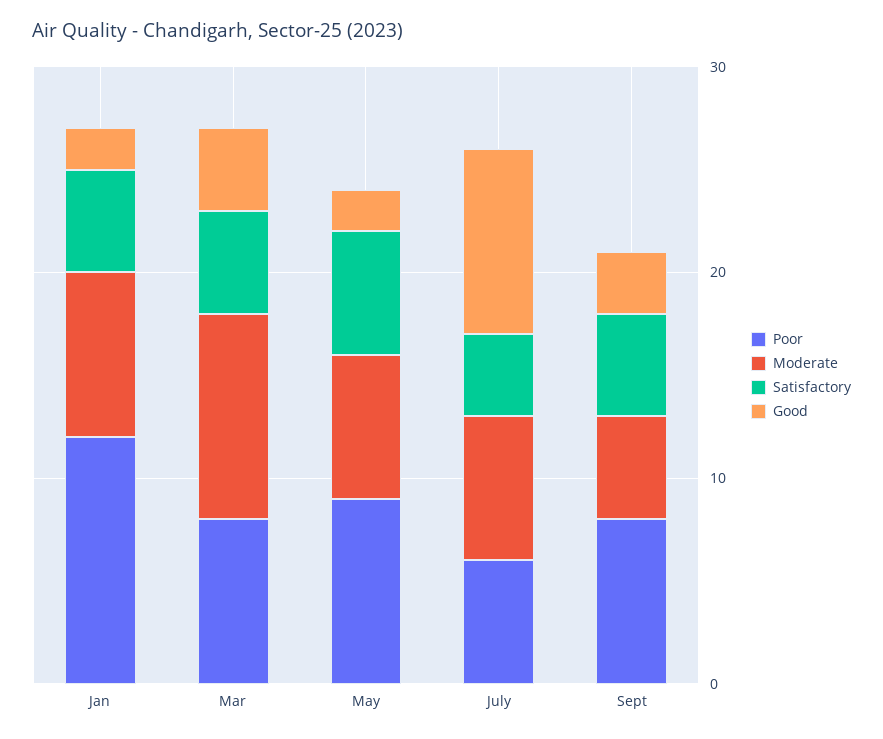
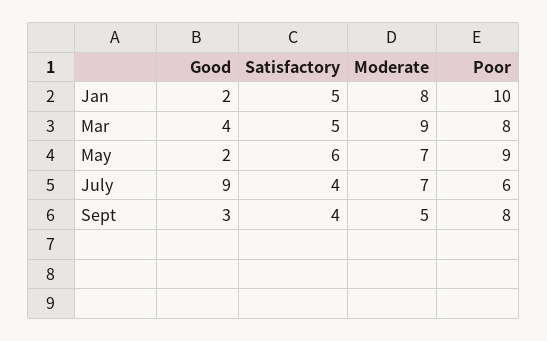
Poor, Jan: 12 -> 10
Moderate, Mar: 10 -> 9
Satisfactory, Sept: 5 -> 4

